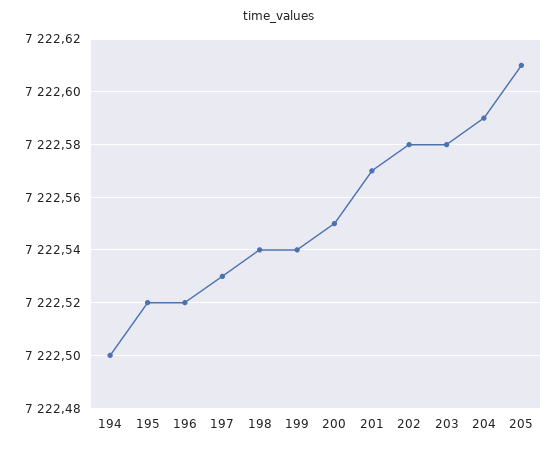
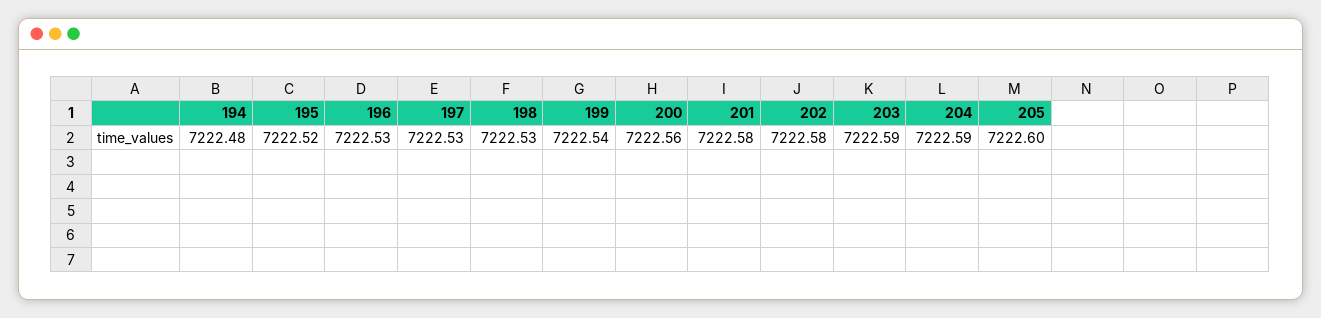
194: 7222.5 -> 7222.48
196: 7222.52 -> 7222.53
198: 7222.54 -> 7222.53
200: 7222.55 -> 7222.56
201: 7222.57 -> 7222.58
203: 7222.58 -> 7222.59
205: 7222.61 -> 7222.6

